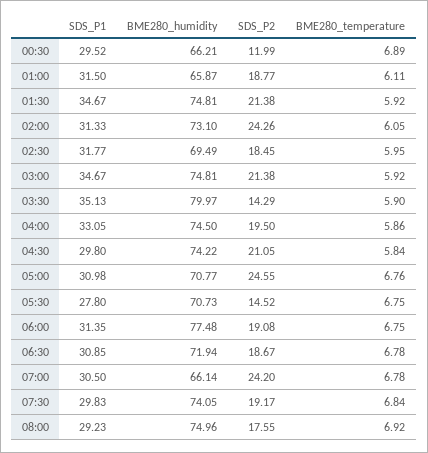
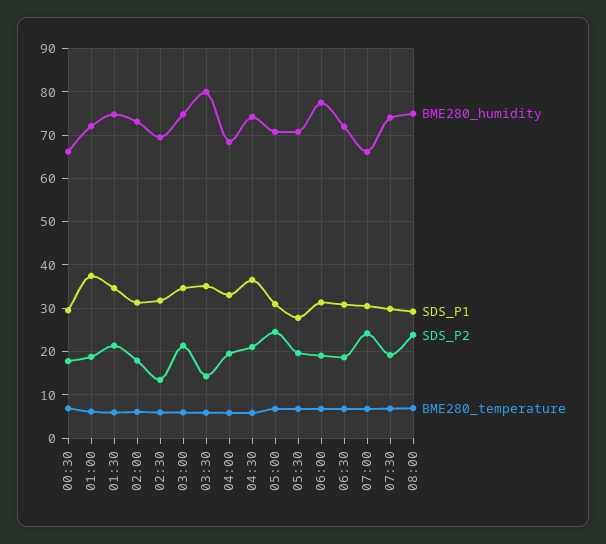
SDS_P2, 00:30: 11.99 -> 18
SDS_P1, 01:00: 31.5 -> 38
BME280_humidity, 01:00: 65.87 -> 72
SDS_P2, 02:00: 24.26 -> 18
SDS_P2, 02:30: 18.45 -> 14
BME280_humidity, 04:00: 74.5 -> 68
SDS_P1, 04:30: 29.8 -> 36
SDS_P2, 05:30: 14.52 -> 20
SDS_P2, 08:00: 17.55 -> 24

